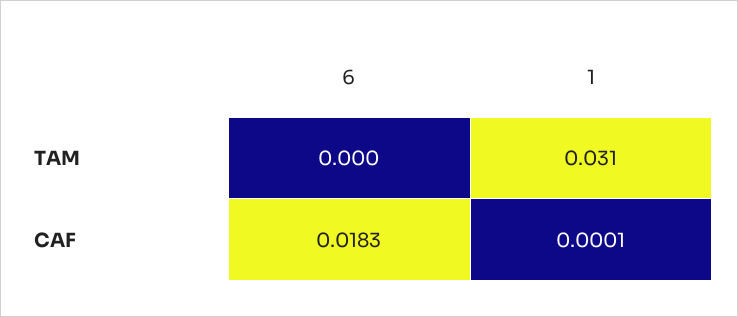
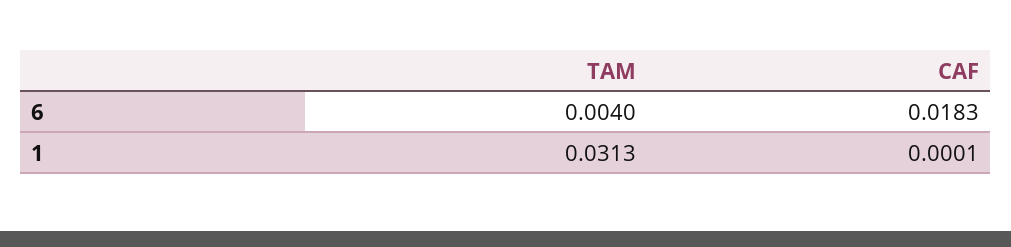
6, TAM: 0 -> 0.004

